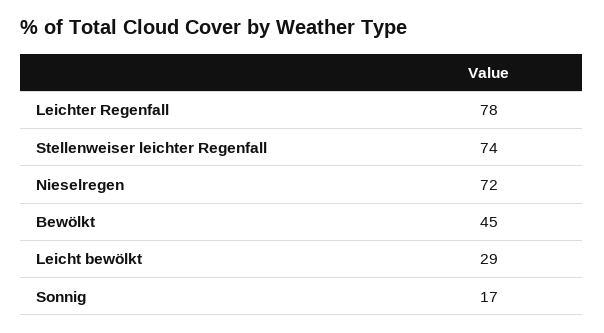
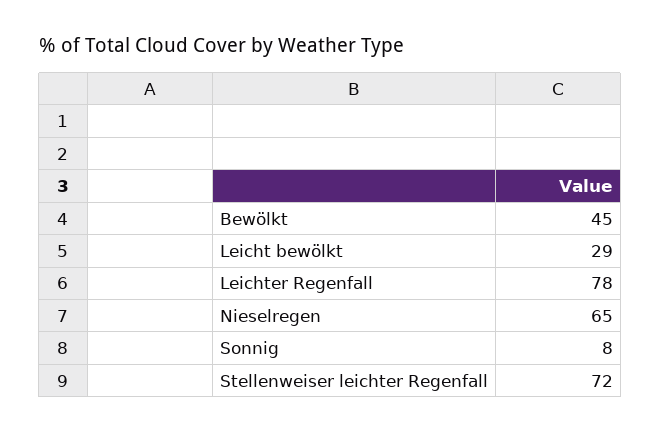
Stellenweiser leichter Regenfall: 74 -> 72
Nieselregen: 72 -> 65
Sonnig: 17 -> 8

